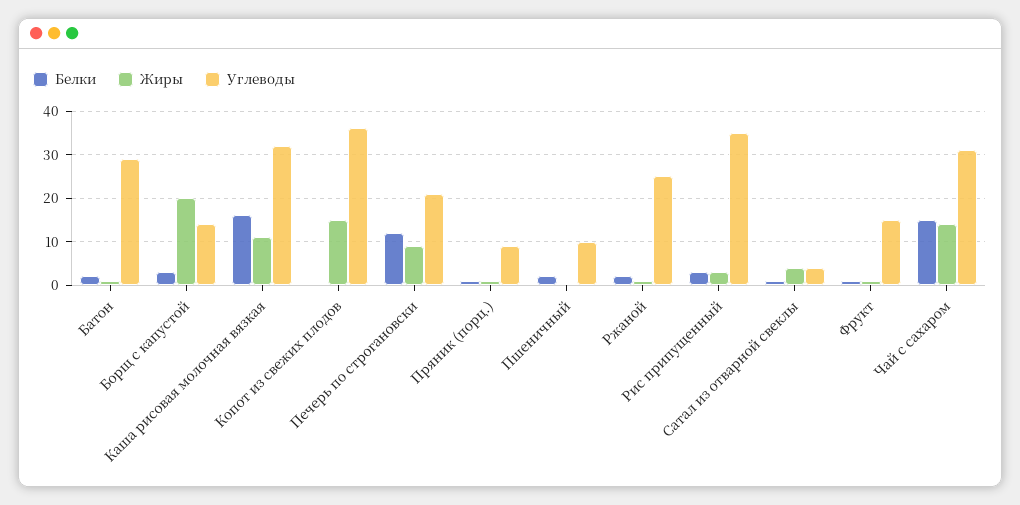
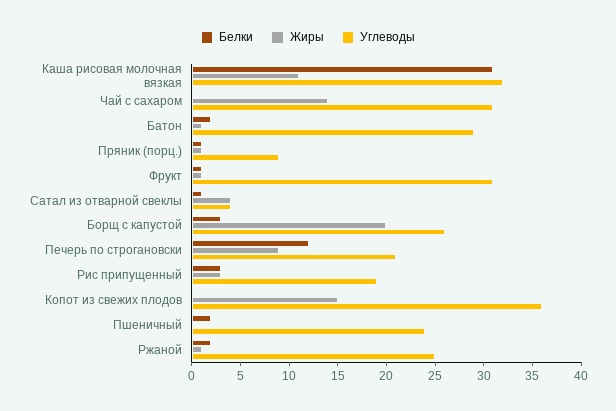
Углеводы, Борщ с капустой: 15 -> 26
Белки, Каша рисовая молочная вязкая: 15 -> 31
Углеводы, Пшеничный: 10 -> 24
Углеводы, Рис припущенный: 35 -> 19
Углеводы, Фрукт: 15 -> 31
Белки, Чай с сахаром: 15 -> 0

